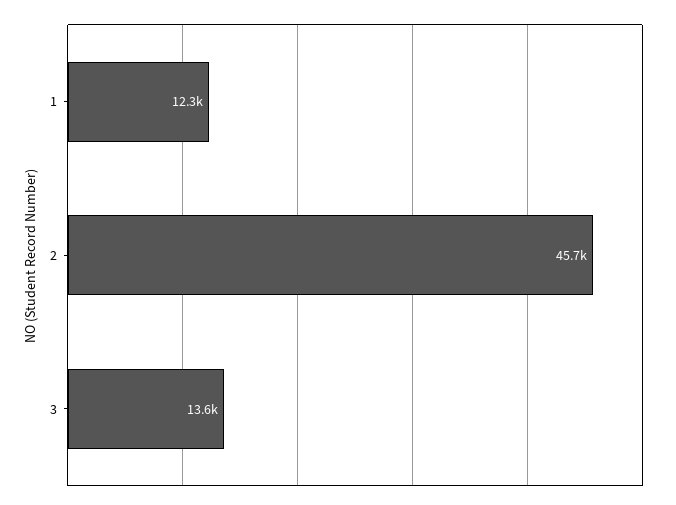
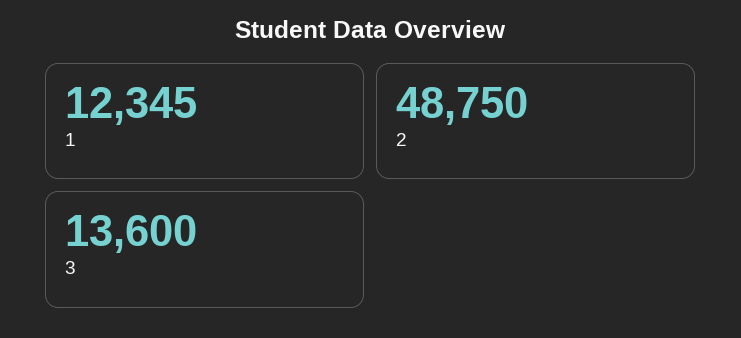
2: 45700 -> 48750

